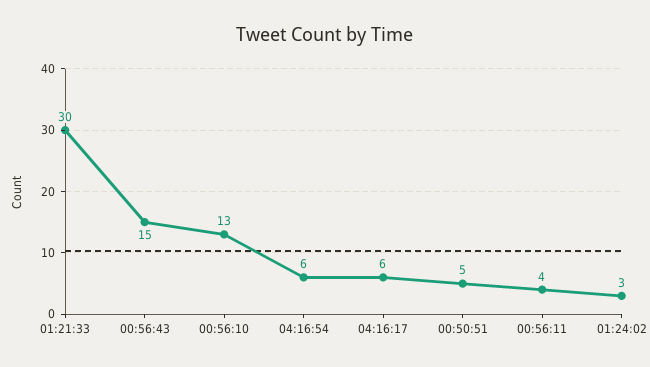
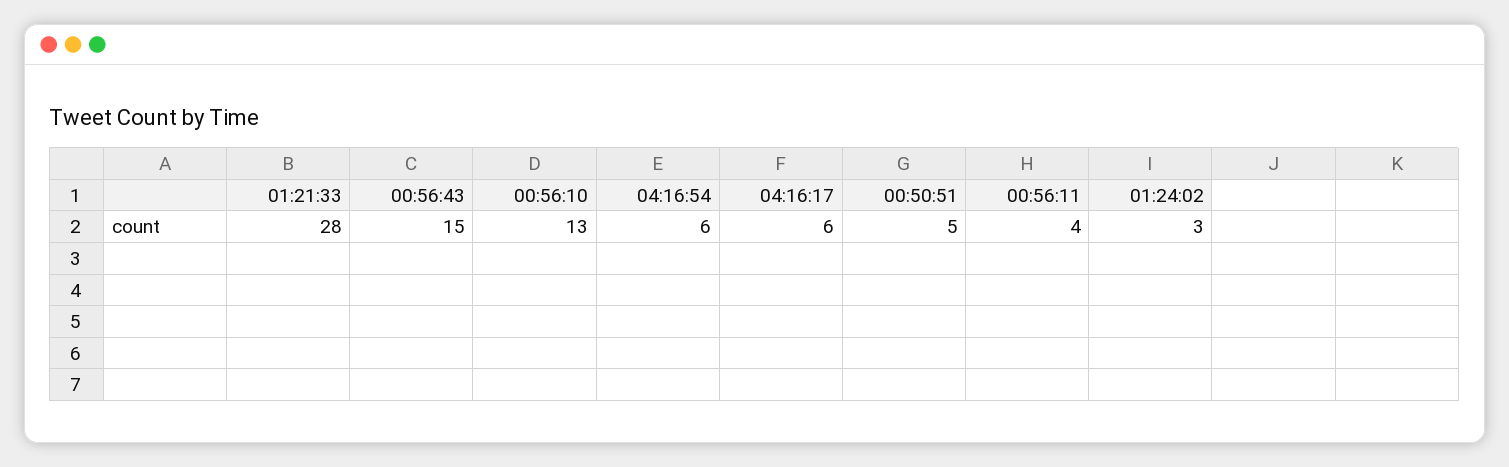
01:21:33: 30 -> 28

